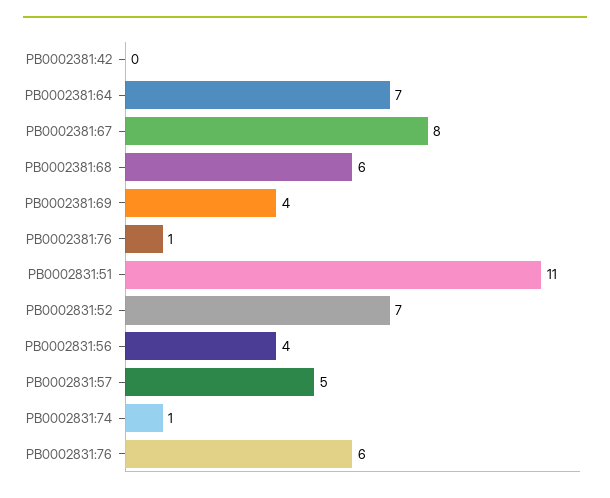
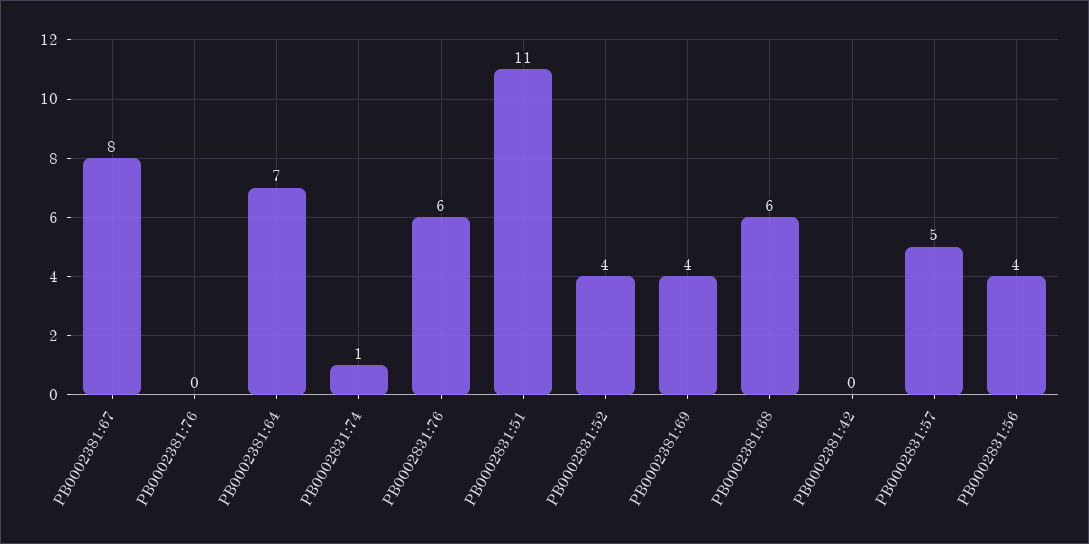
PB0002381:76: 1 -> 0
PB0002831:52: 7 -> 4

